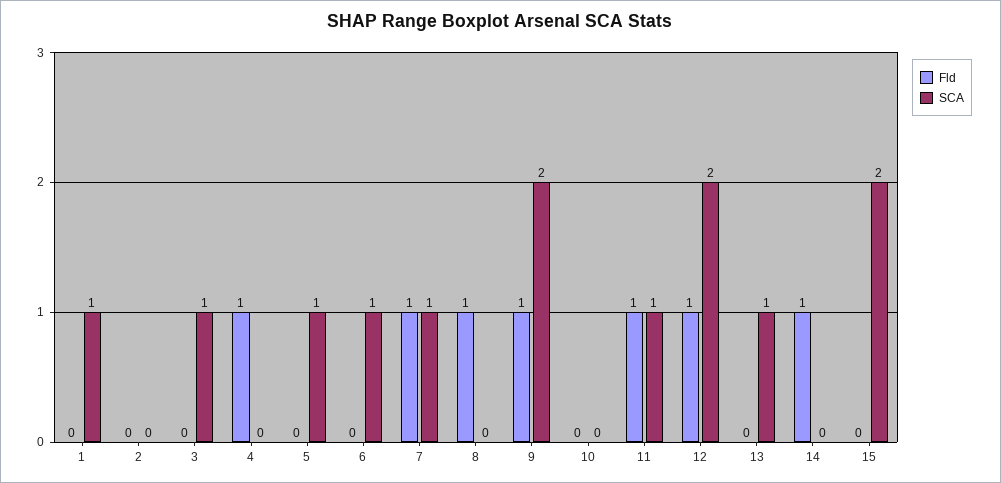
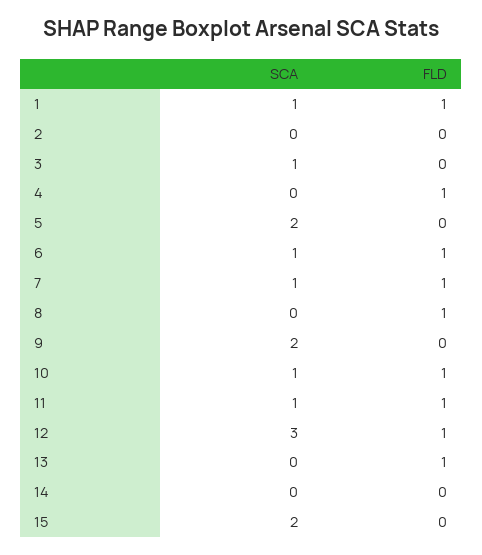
Fld, 1: 0 -> 1
SCA, 5: 1 -> 2
Fld, 6: 0 -> 1
Fld, 9: 1 -> 0
Fld, 10: 0 -> 1
SCA, 10: 0 -> 1
SCA, 12: 2 -> 3
Fld, 13: 0 -> 1
SCA, 13: 1 -> 0
Fld, 14: 1 -> 0

